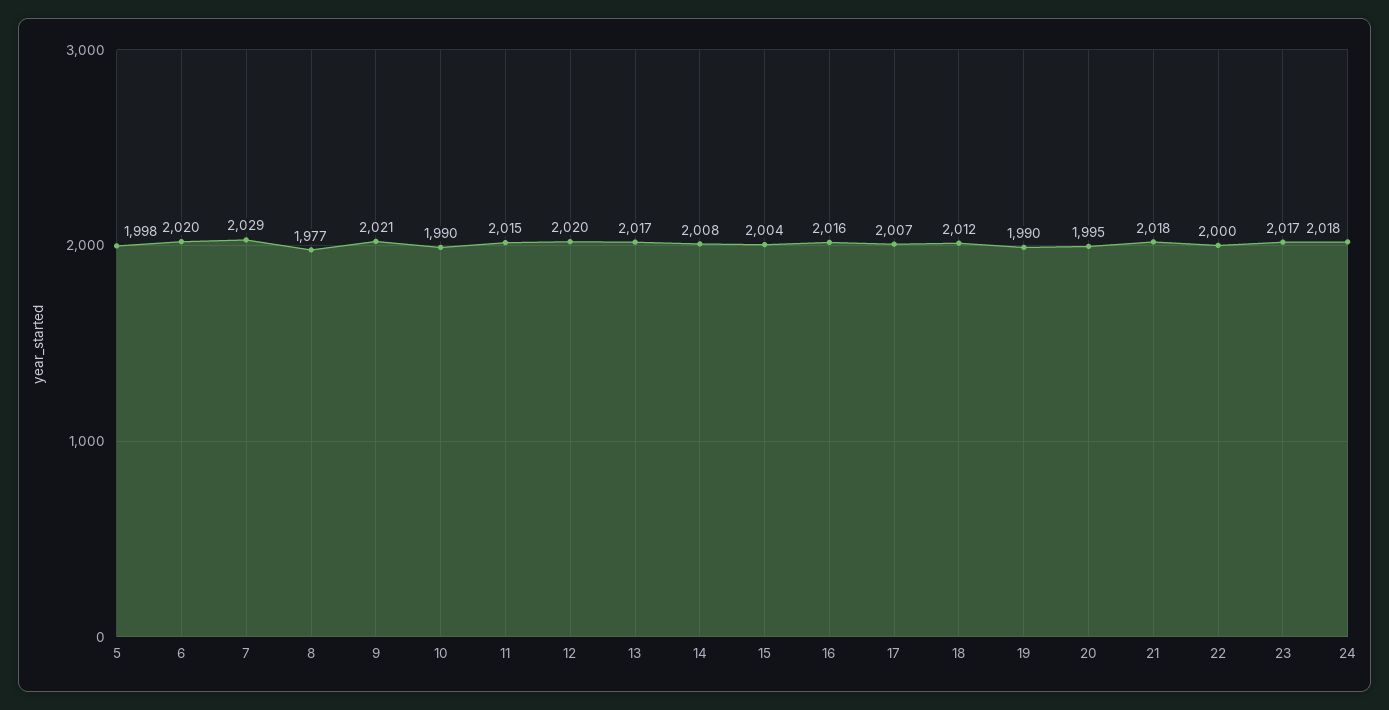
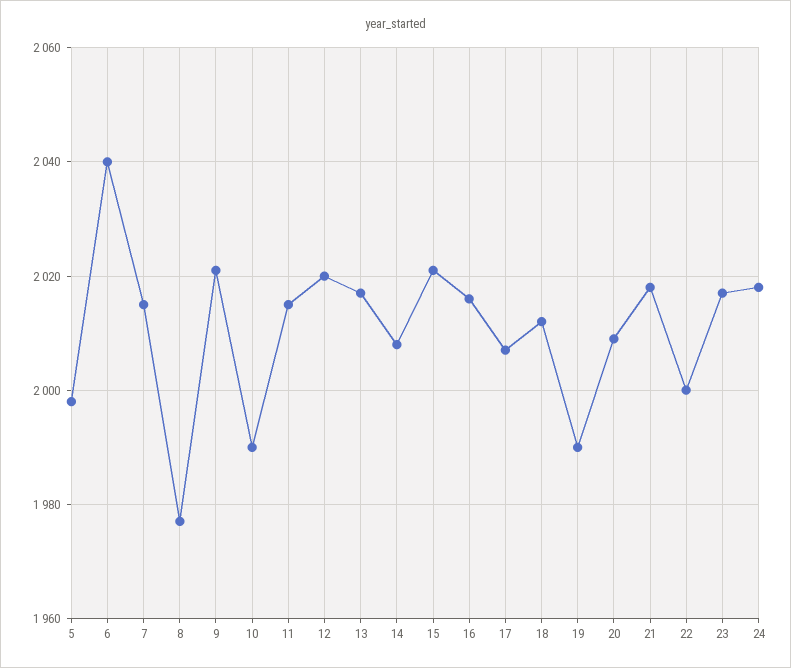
6: 2020 -> 2040
7: 2029 -> 2015
15: 2004 -> 2020
20: 1995 -> 2010

